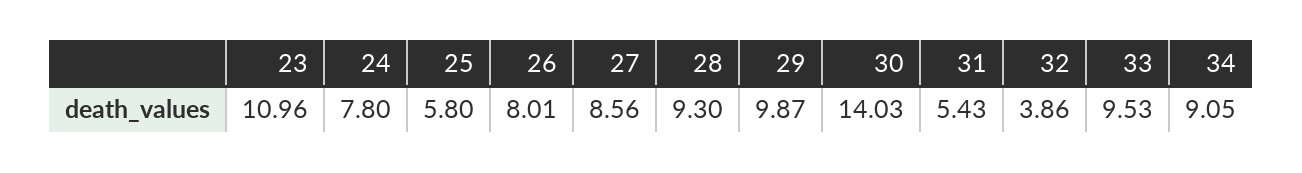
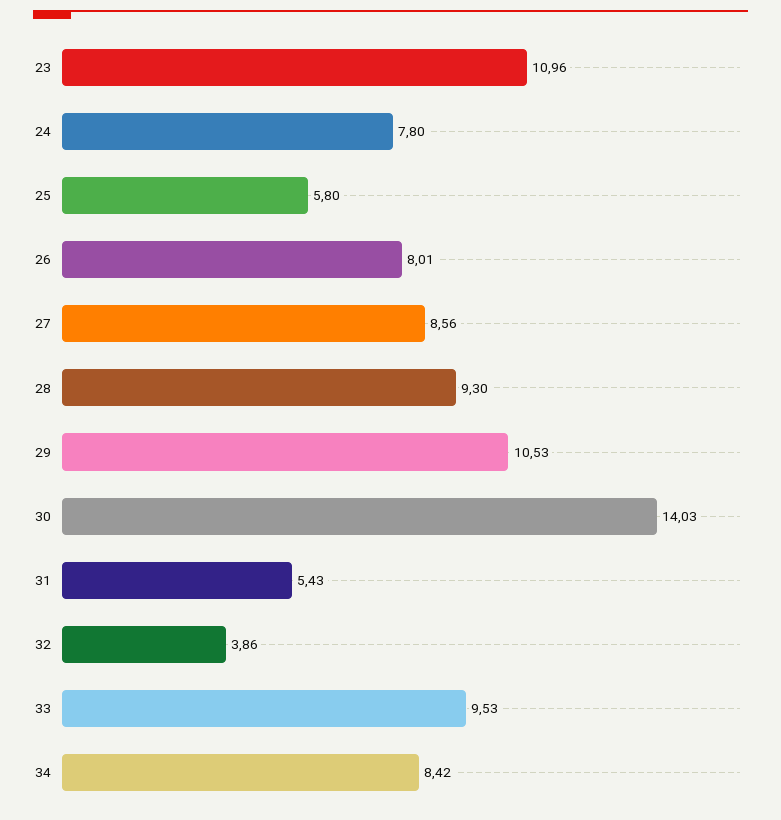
29: 9.87 -> 10.53
34: 9.05 -> 8.42

